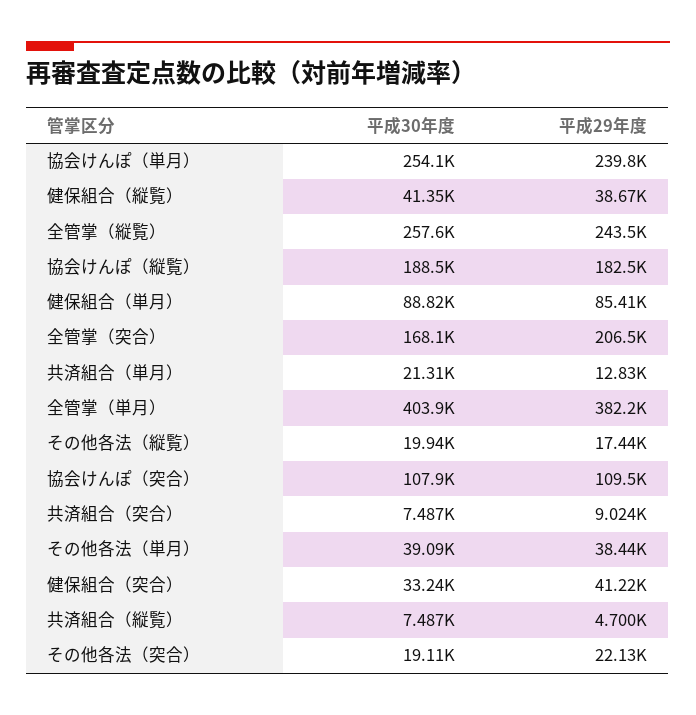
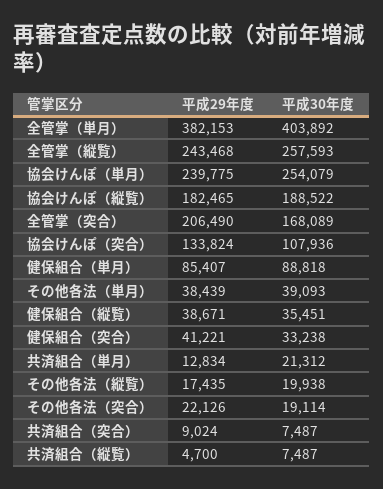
平成30年度, 健保組合（縦覧）: 41350 -> 35451
平成29年度, 協会けんぽ（突合）: 109500 -> 133824

